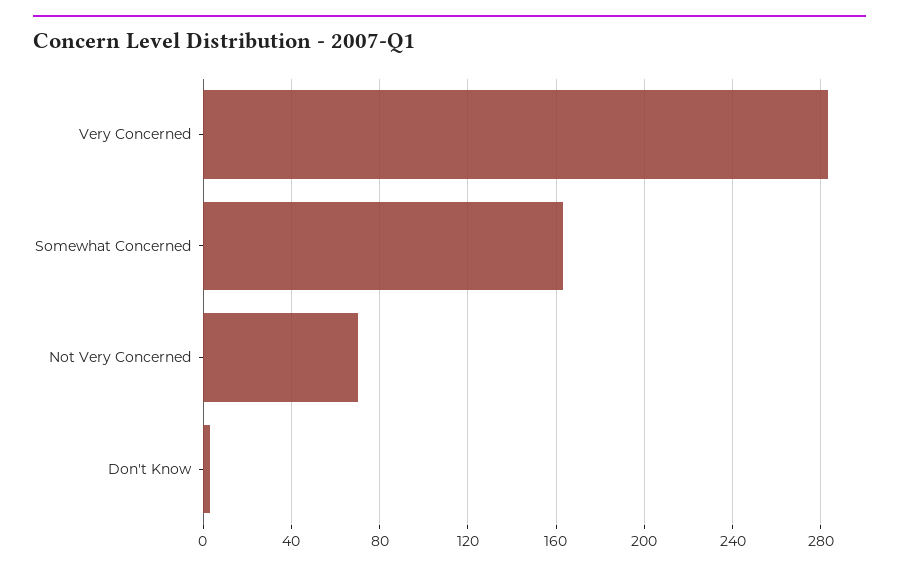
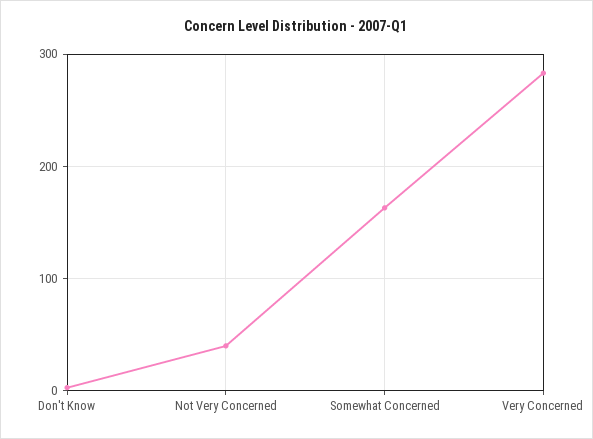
Not Very Concerned: 70 -> 40

